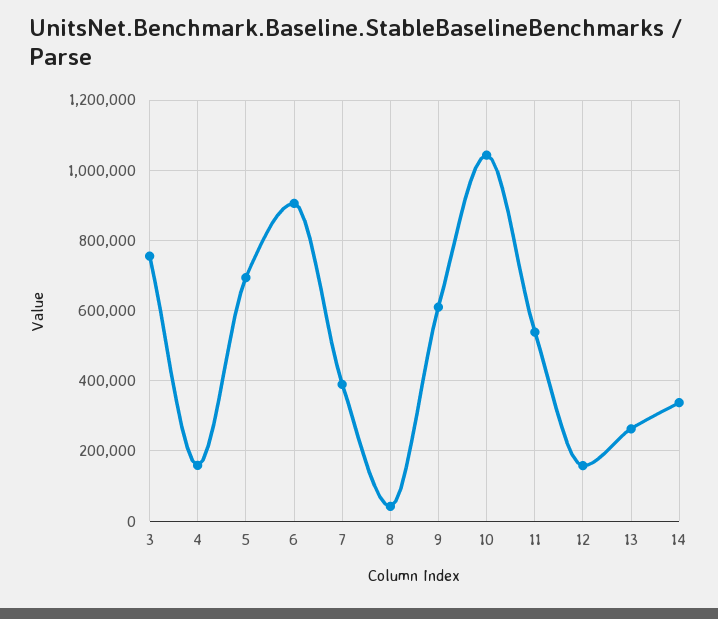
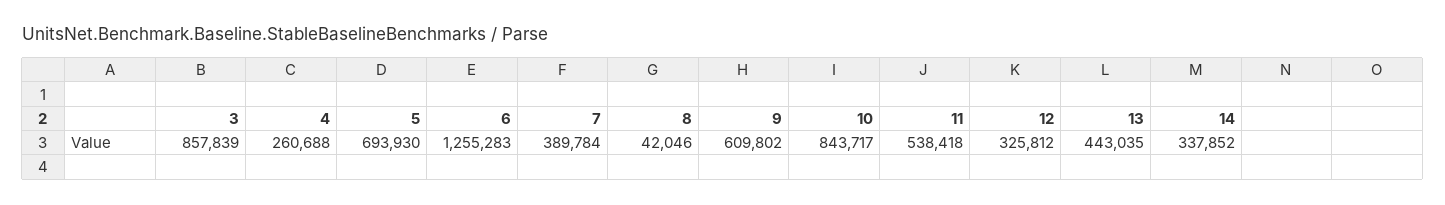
3: 760000 -> 857839
4: 160000 -> 260688
6: 900000 -> 1255283
10: 1040000 -> 843717
12: 160000 -> 325812
13: 260000 -> 443035

